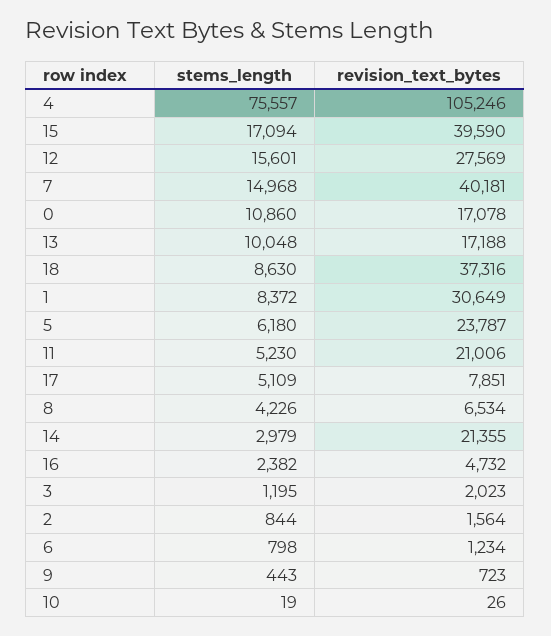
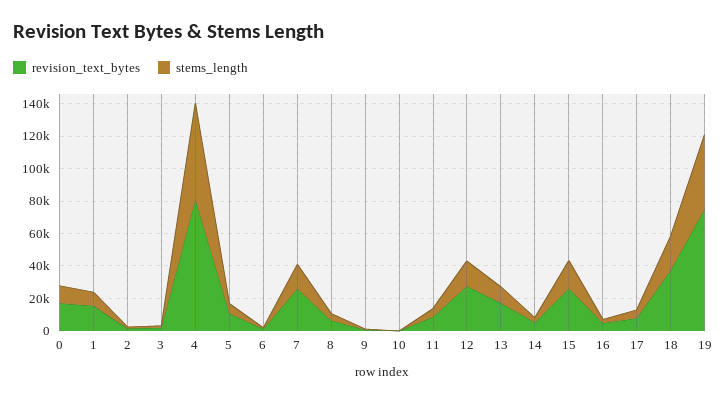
stems_length, 4: 75557 -> 60000
revision_text_bytes, 4: 105246 -> 80000
revision_text_bytes, 15: 39590 -> 25000
revision_text_bytes, 7: 40181 -> 25000
stems_length, 18: 8630 -> 20000
revision_text_bytes, 1: 30649 -> 15000
revision_text_bytes, 5: 23787 -> 10000
revision_text_bytes, 11: 21006 -> 10000
revision_text_bytes, 14: 21355 -> 5000
revision_text_bytes, 19: none -> 75000
stems_length, 19: none -> 45000

